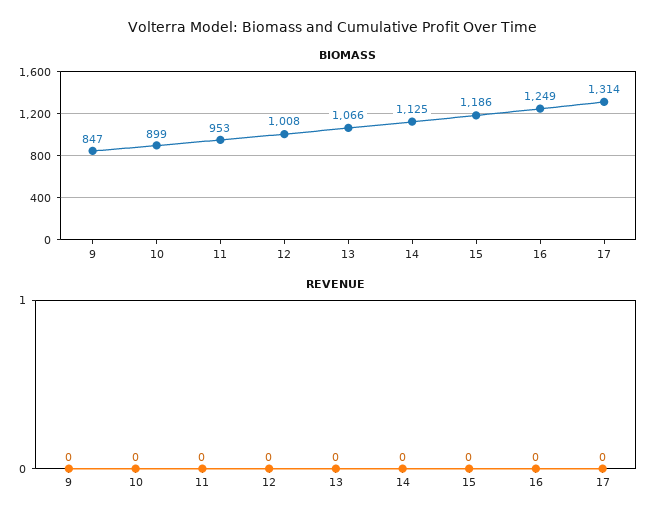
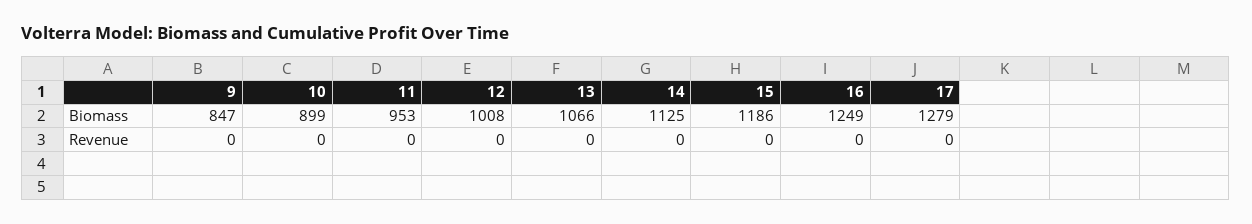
BIOMASS, 17: 1314 -> 1279

